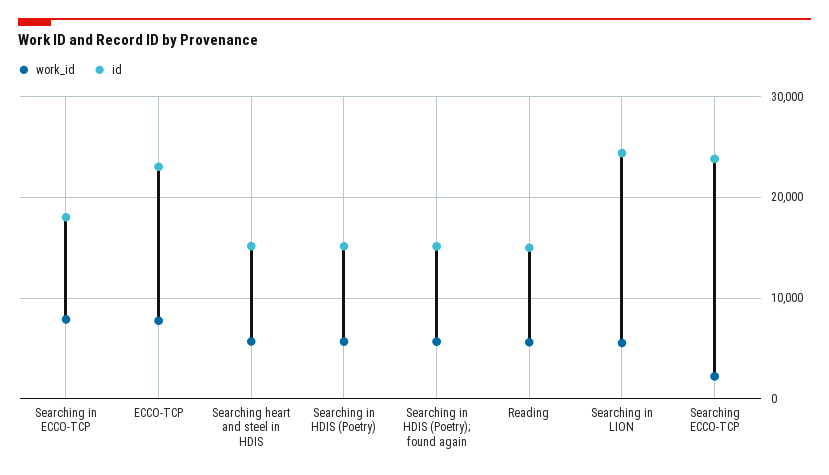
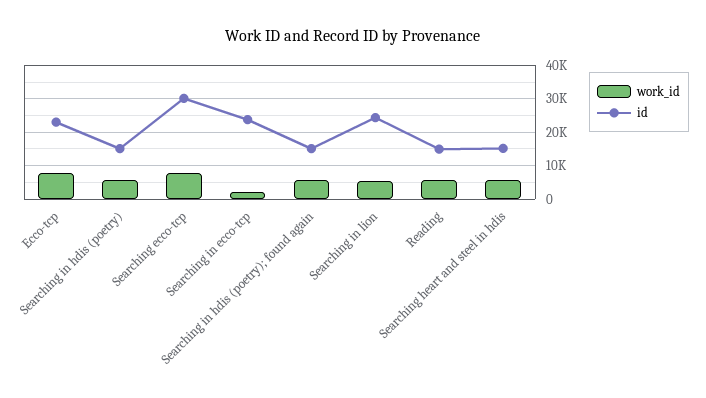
work_id, Searching in ECCO-TCP: 8000 -> 2000
id, Searching in ECCO-TCP: 18000 -> 24000
work_id, Searching ECCO-TCP: 2000 -> 8000
id, Searching ECCO-TCP: 24000 -> 30000

